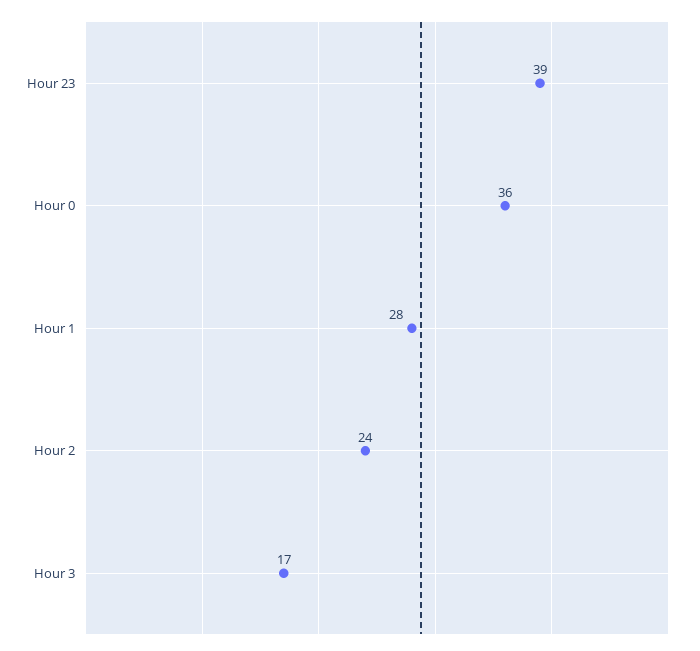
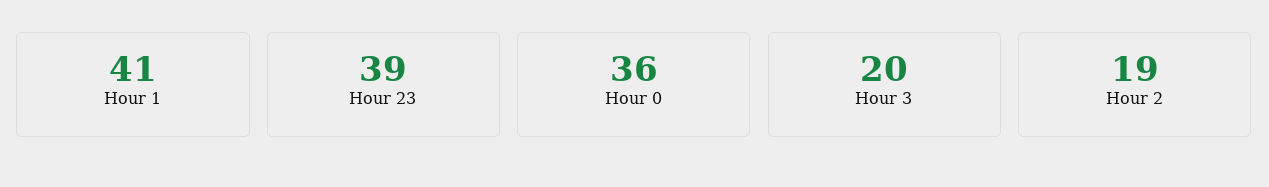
Hour 1: 28 -> 41
Hour 2: 24 -> 19
Hour 3: 17 -> 20

